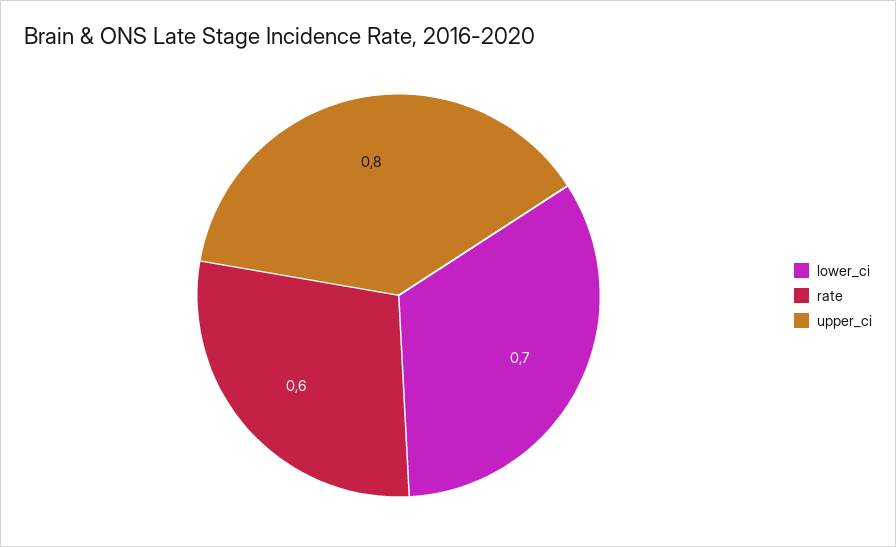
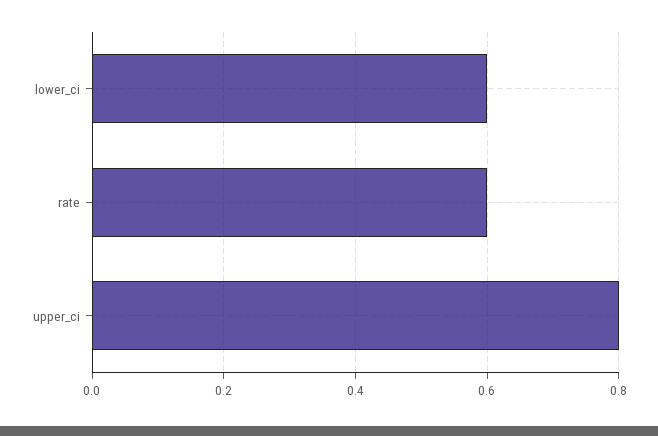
lower_ci: 0.7 -> 0.6

